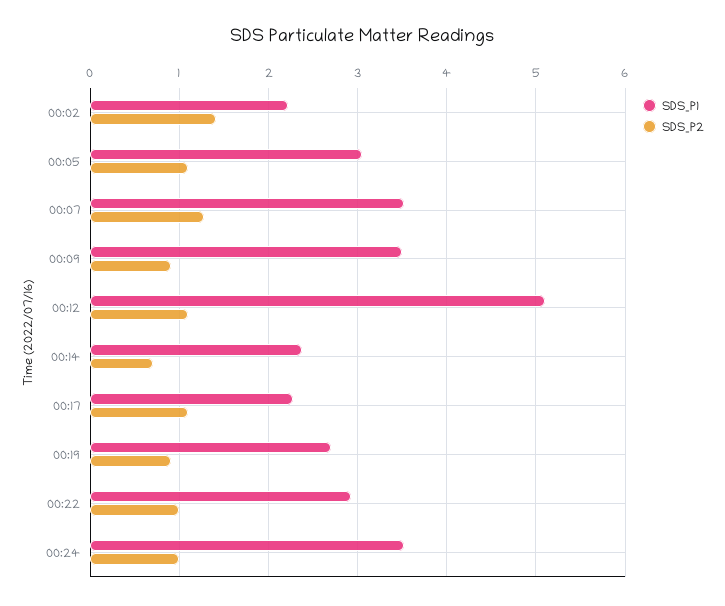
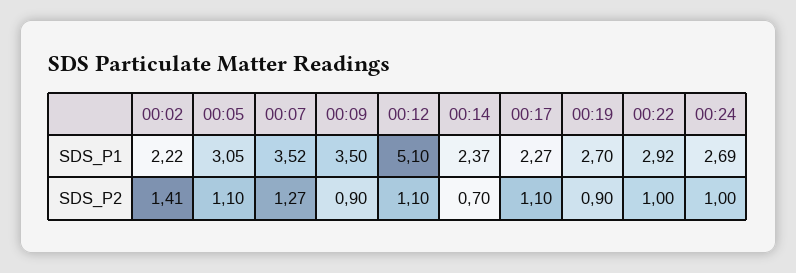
SDS_P1, 00:24: 3.5 -> 2.69

